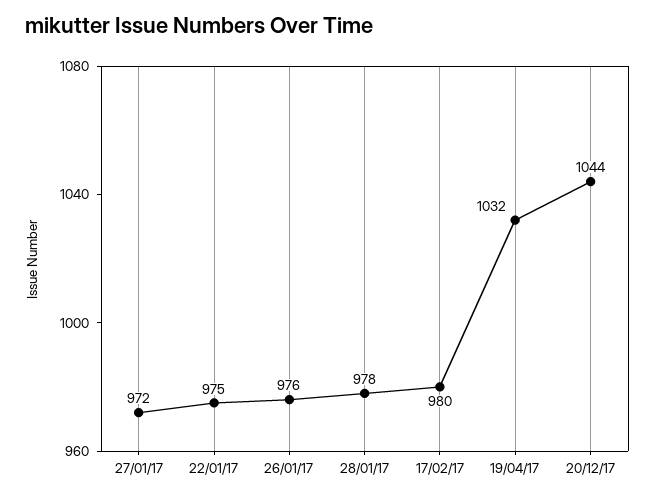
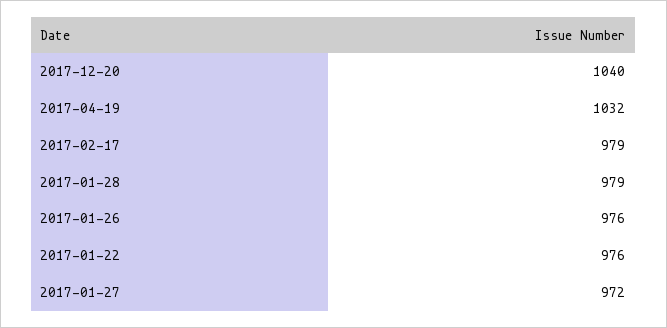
22/01/17: 975 -> 976
28/01/17: 978 -> 979
17/02/17: 980 -> 979
20/12/17: 1044 -> 1040

